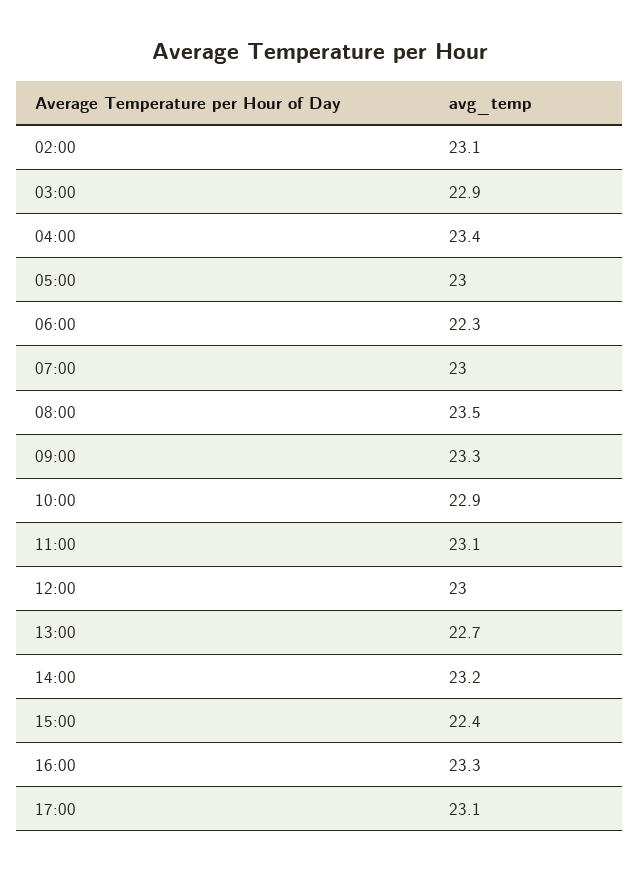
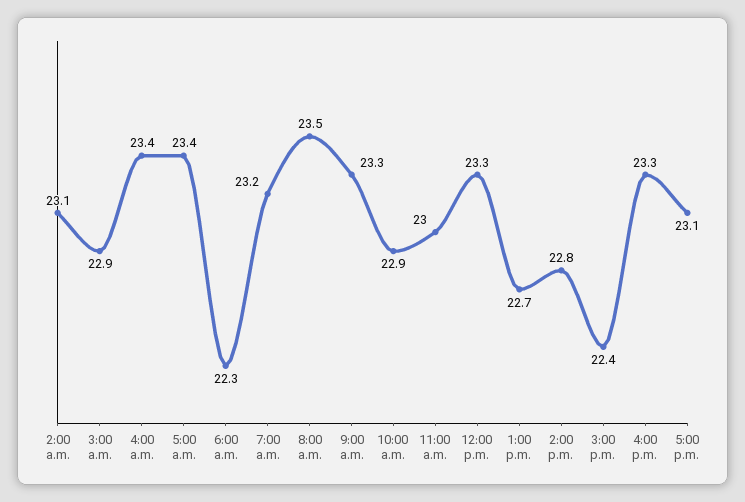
05:00: 23 -> 23.4
07:00: 23 -> 23.2
11:00: 23.1 -> 23
12:00: 23 -> 23.3
14:00: 23.2 -> 22.8

